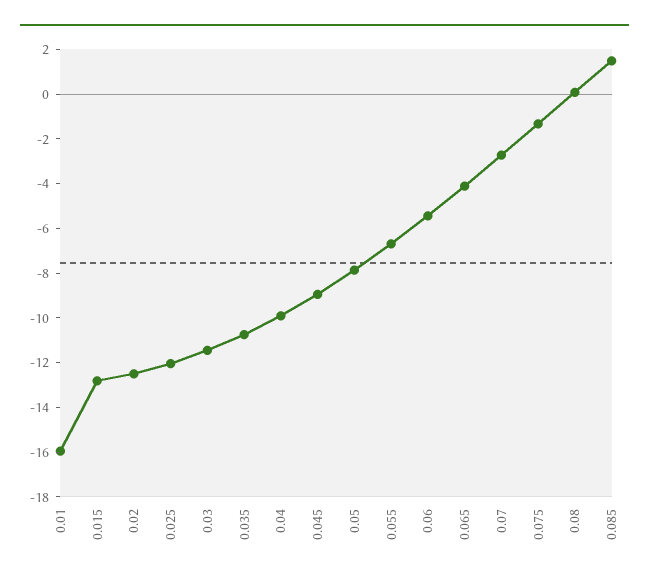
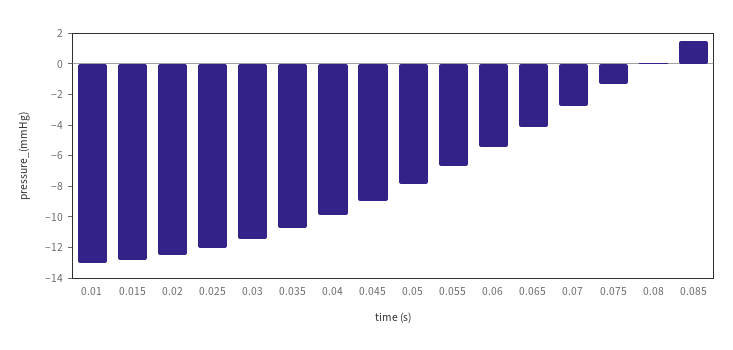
0.01: -16 -> -13

